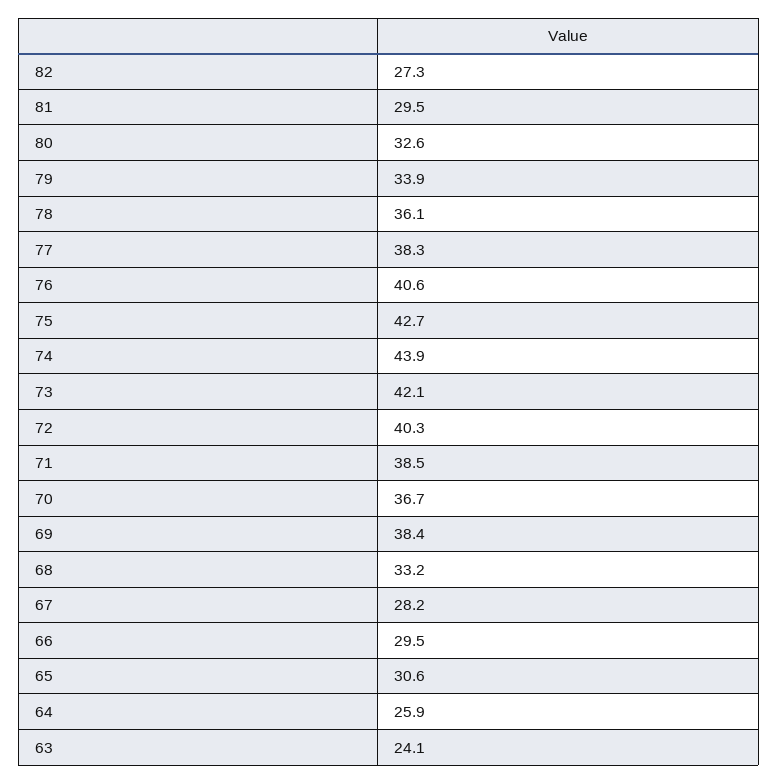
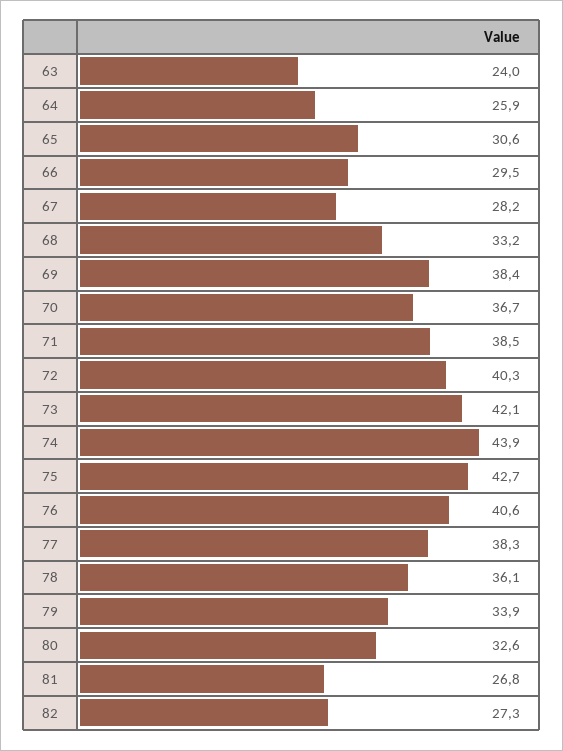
81: 29.5 -> 26.8
63: 24.1 -> 24

